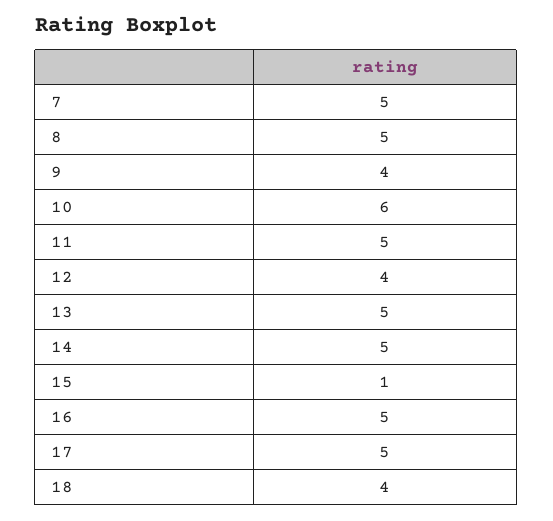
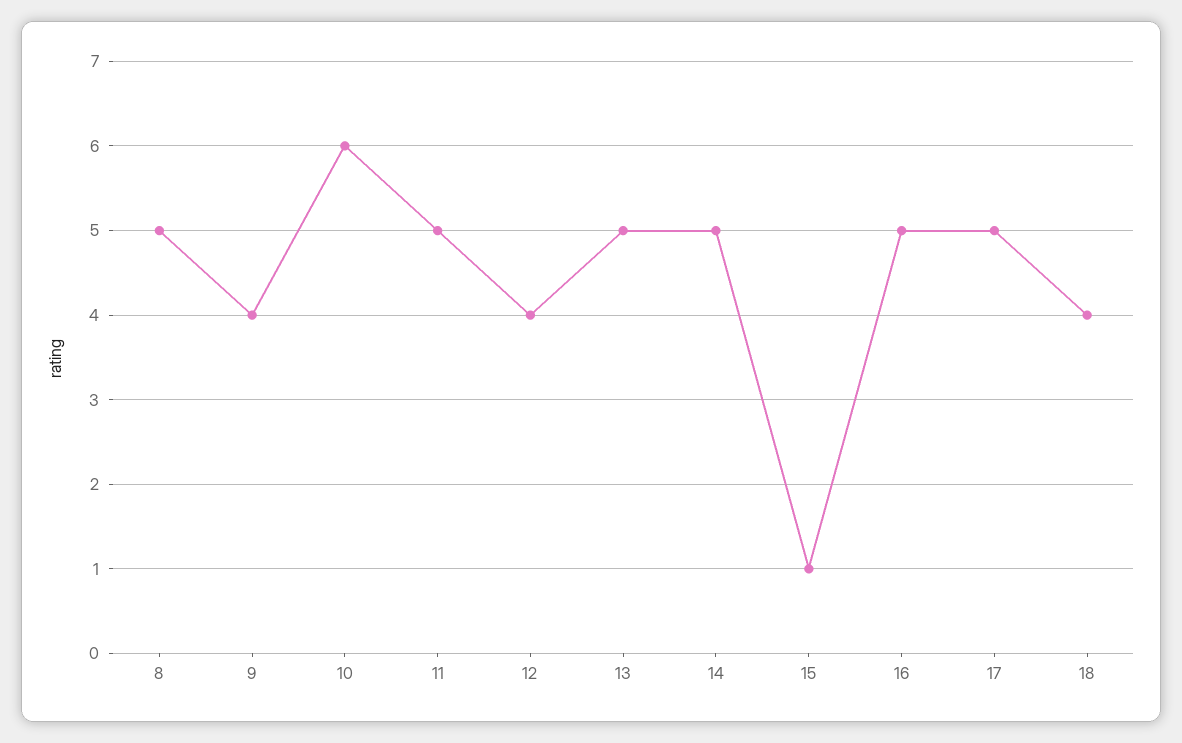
7: 5 -> none

